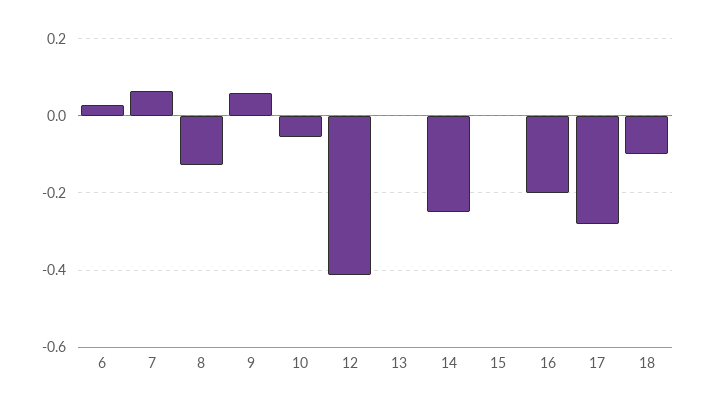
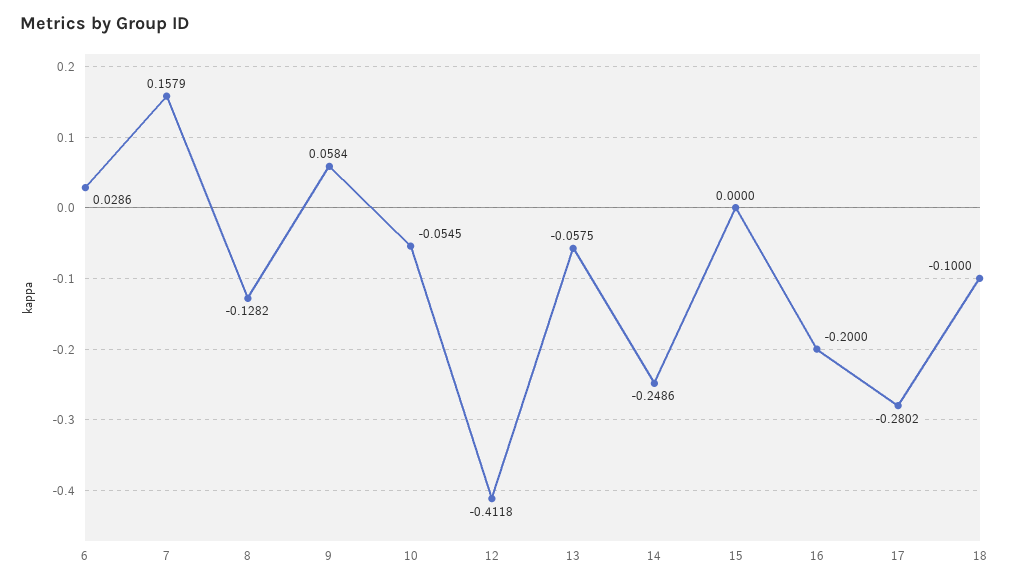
7: 0.06 -> 0.1579
13: 0 -> -0.0575

